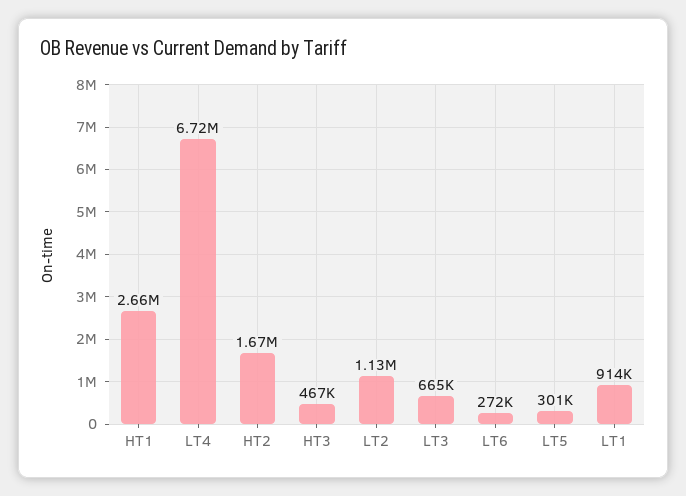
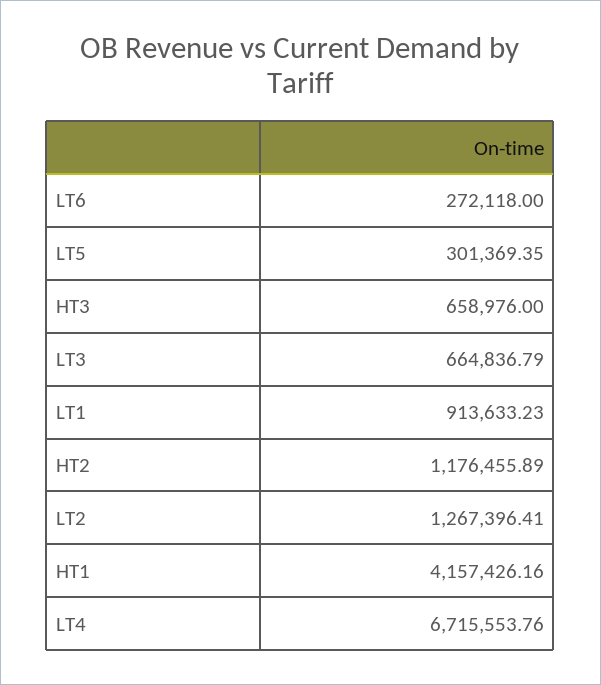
HT1: 2660000 -> 4157426.16
HT2: 1670000 -> 1176455.89
HT3: 467000 -> 658976
LT2: 1130000 -> 1267396.41

